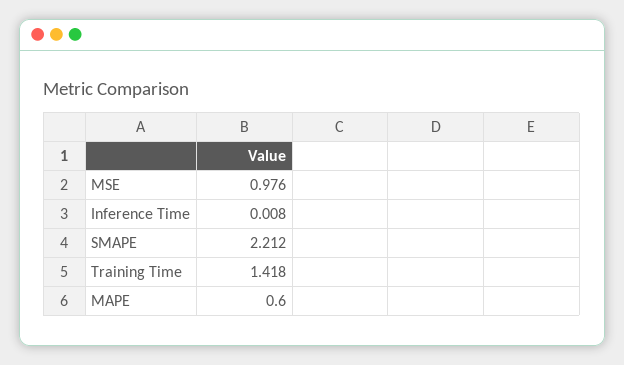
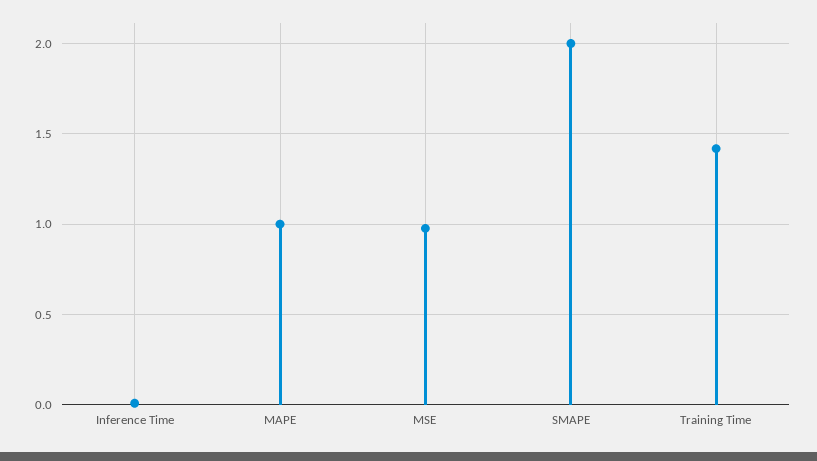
SMAPE: 2.212 -> 2
MAPE: 0.6 -> 1

